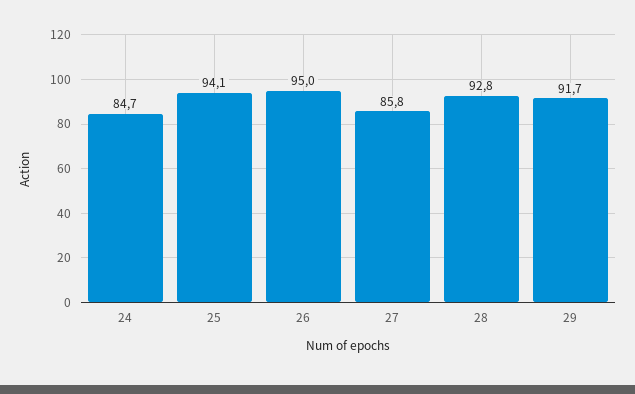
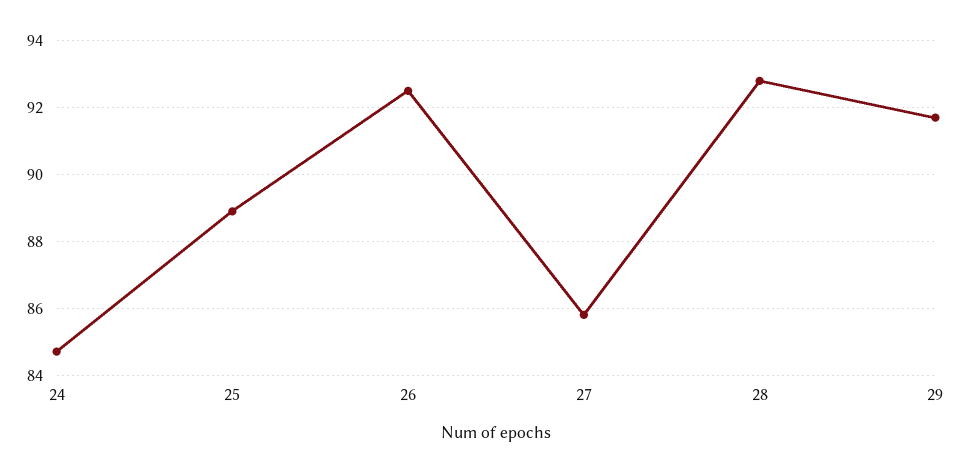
25: 94.1 -> 89
26: 95 -> 92.5

